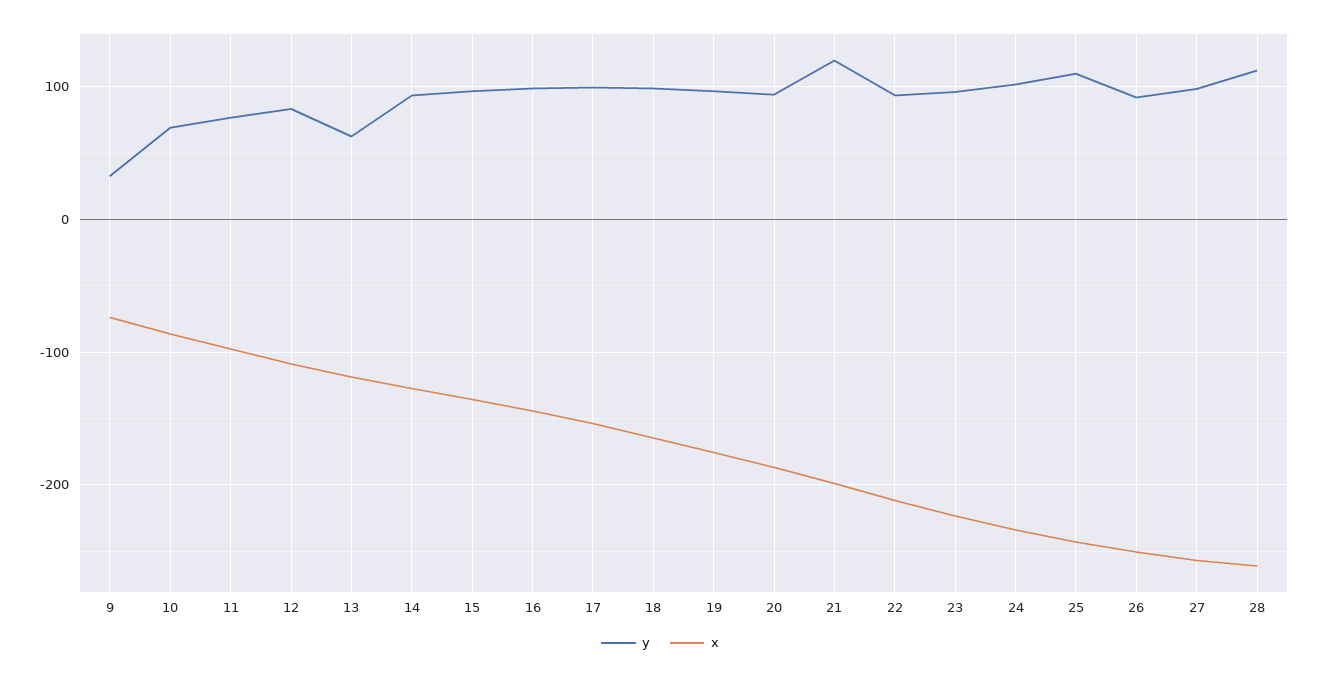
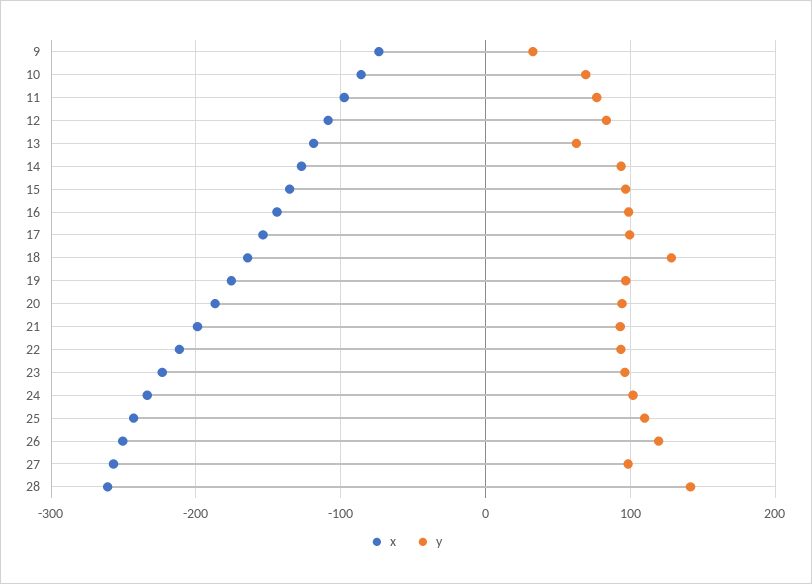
y, 18: 100 -> 130
y, 21: 120 -> 90
y, 26: 90 -> 120
y, 28: 110 -> 140

